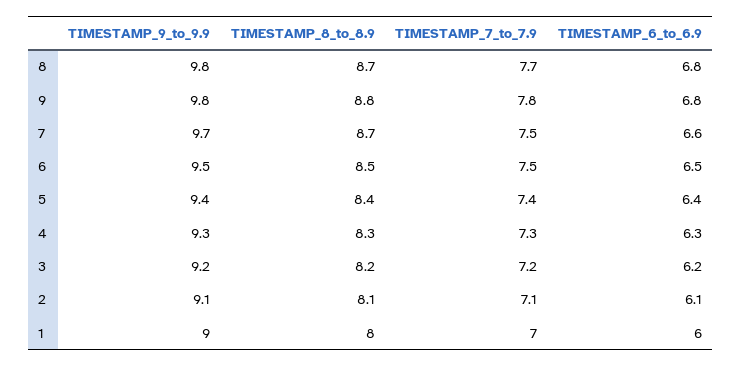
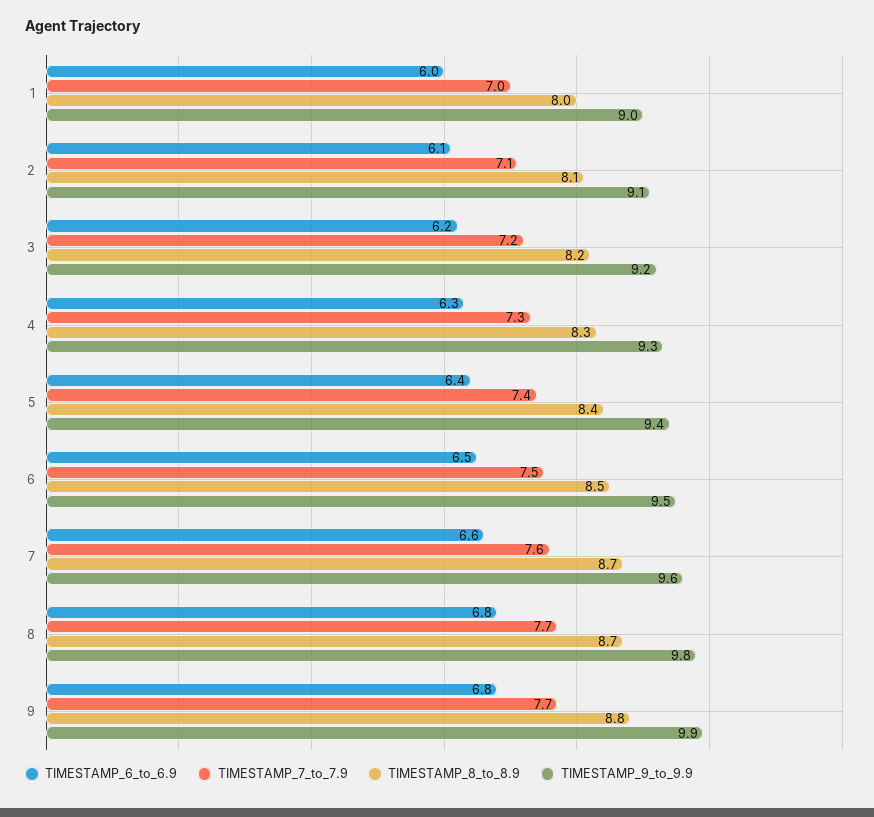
TIMESTAMP_9_to_9.9, 9: 9.8 -> 9.9
TIMESTAMP_7_to_7.9, 9: 7.8 -> 7.7
TIMESTAMP_9_to_9.9, 7: 9.7 -> 9.6
TIMESTAMP_7_to_7.9, 7: 7.5 -> 7.6

